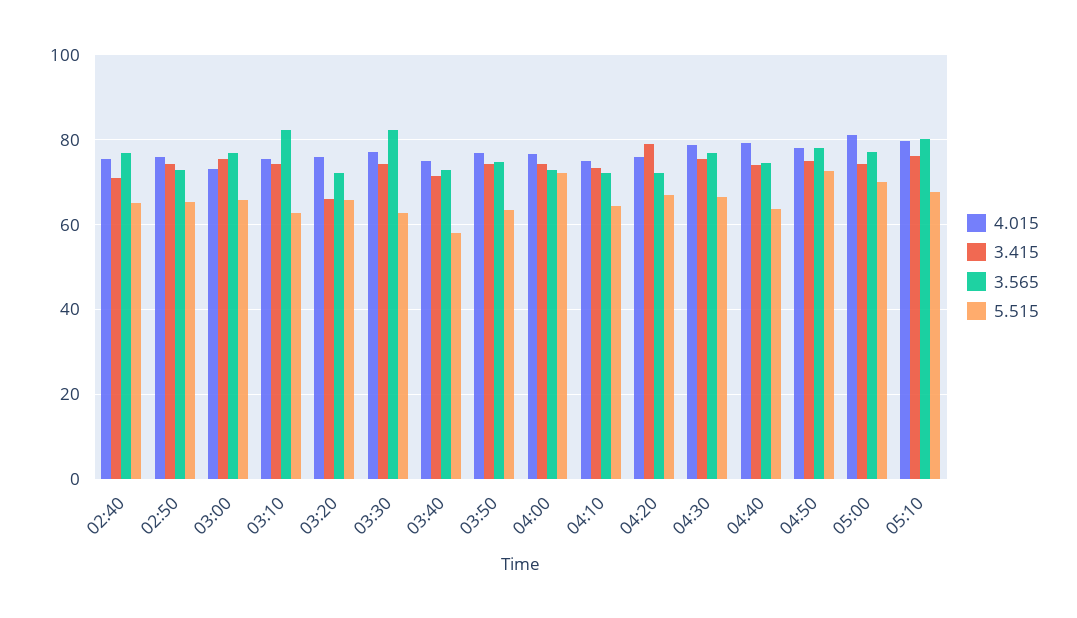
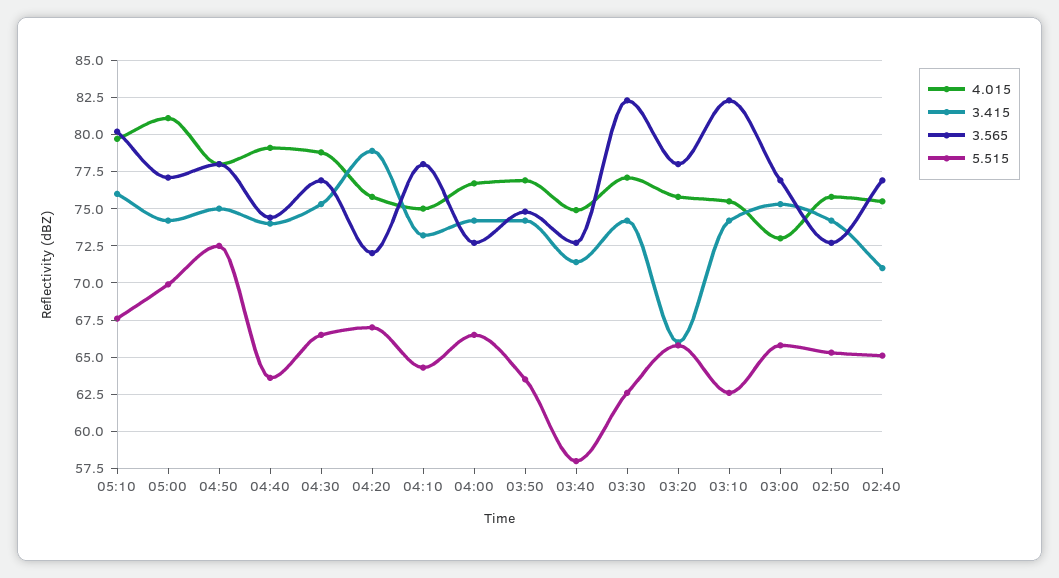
3.565, 03:20: 72 -> 78
5.515, 04:00: 72 -> 66.5
3.565, 04:10: 72 -> 78

